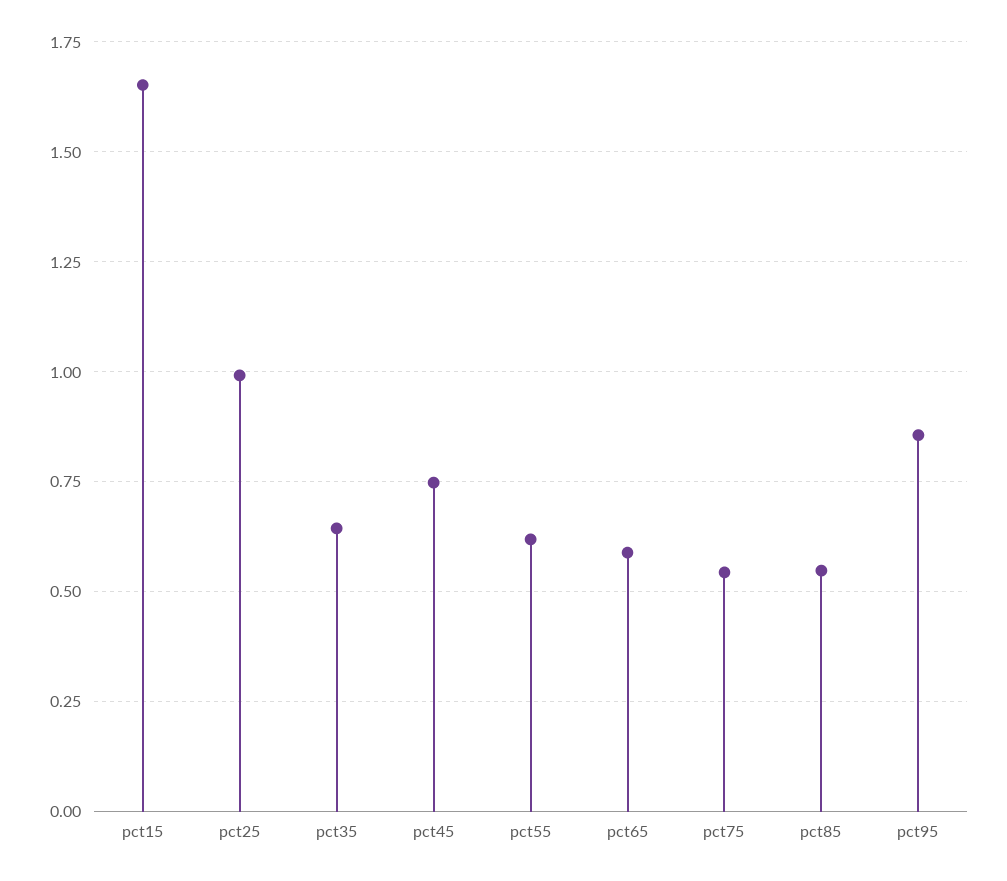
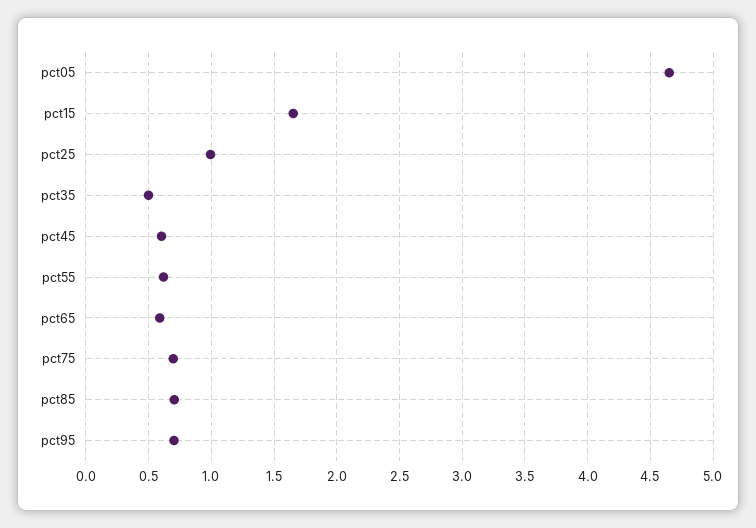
pct35: 0.65 -> 0.5
pct45: 0.75 -> 0.6
pct75: 0.55 -> 0.7
pct85: 0.55 -> 0.7
pct95: 0.85 -> 0.7
pct05: none -> 4.65

